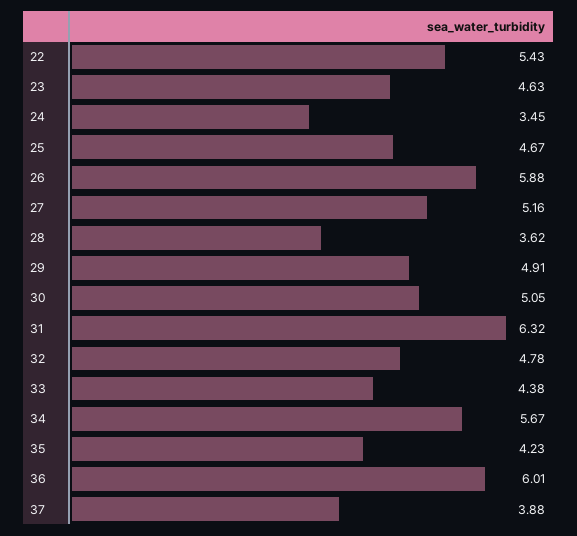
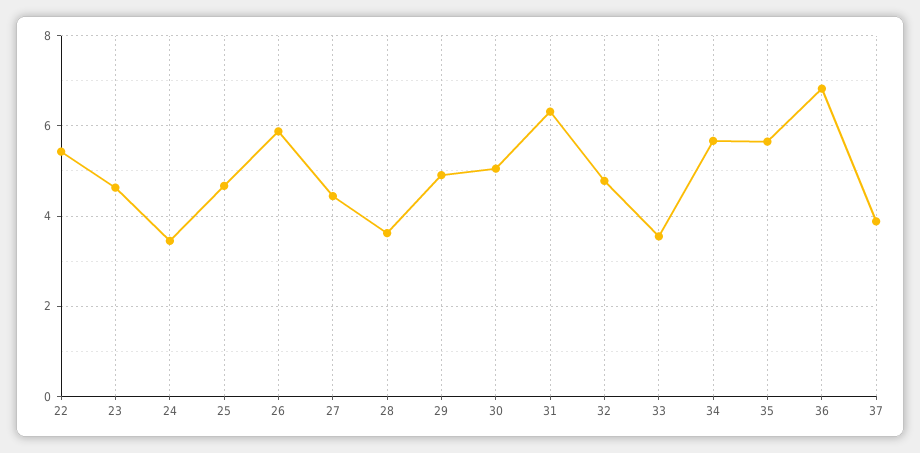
27: 5.16 -> 4.4
33: 4.38 -> 3.6
35: 4.23 -> 5.6
36: 6.01 -> 6.8

